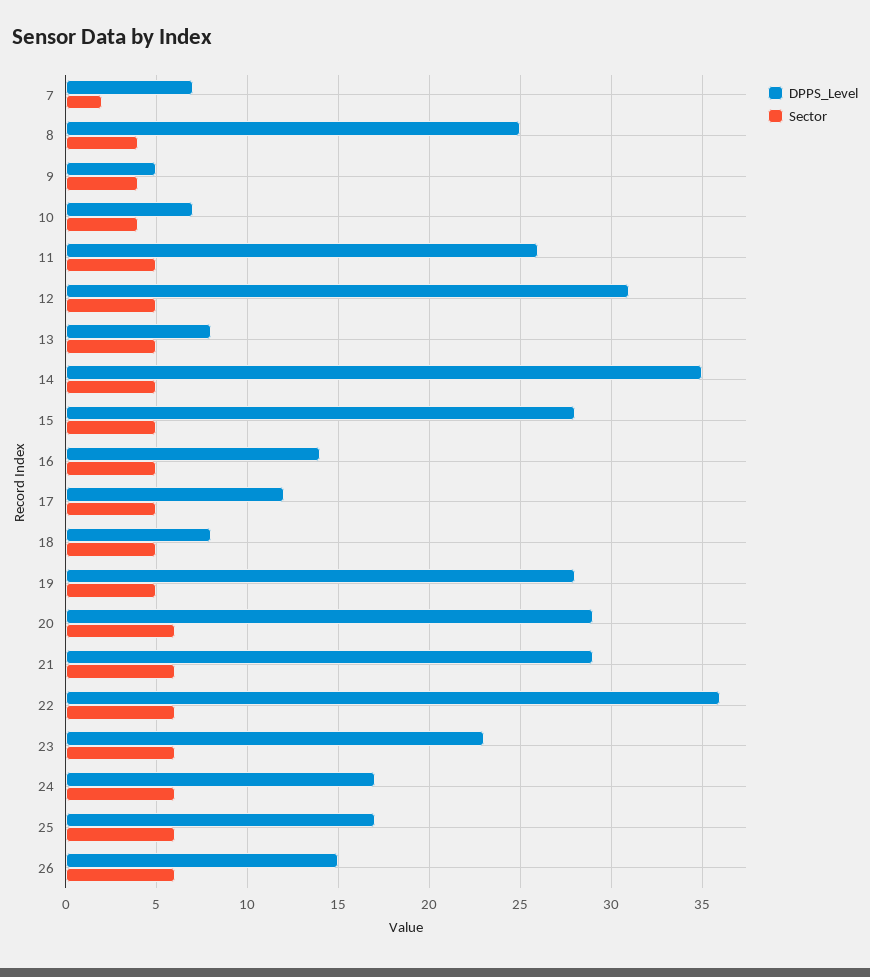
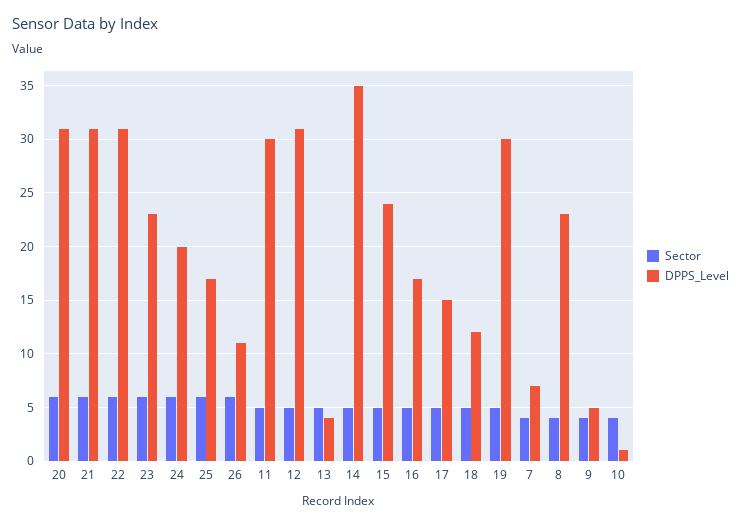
Sector, 7: 2 -> 4
DPPS_Level, 8: 25 -> 23
DPPS_Level, 10: 7 -> 1
DPPS_Level, 11: 26 -> 30
DPPS_Level, 13: 8 -> 4
DPPS_Level, 15: 28 -> 24
DPPS_Level, 16: 14 -> 17
DPPS_Level, 17: 12 -> 15
DPPS_Level, 18: 8 -> 12
DPPS_Level, 19: 28 -> 30
DPPS_Level, 20: 29 -> 31
DPPS_Level, 21: 29 -> 31
DPPS_Level, 22: 36 -> 31
DPPS_Level, 24: 17 -> 20
DPPS_Level, 26: 15 -> 11

